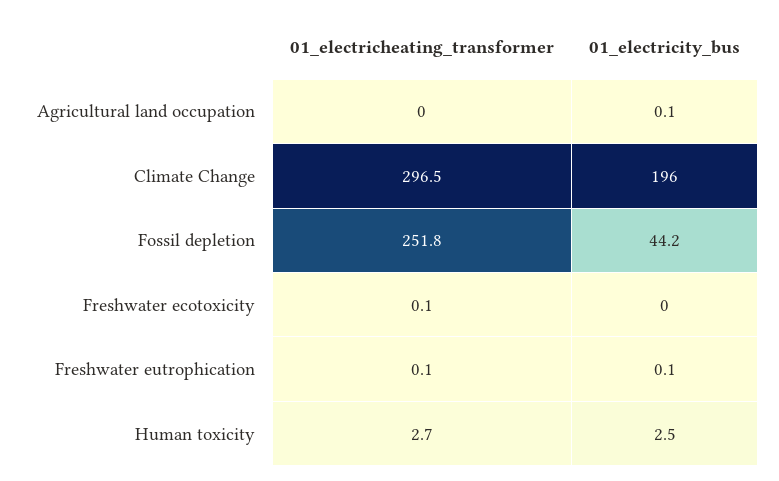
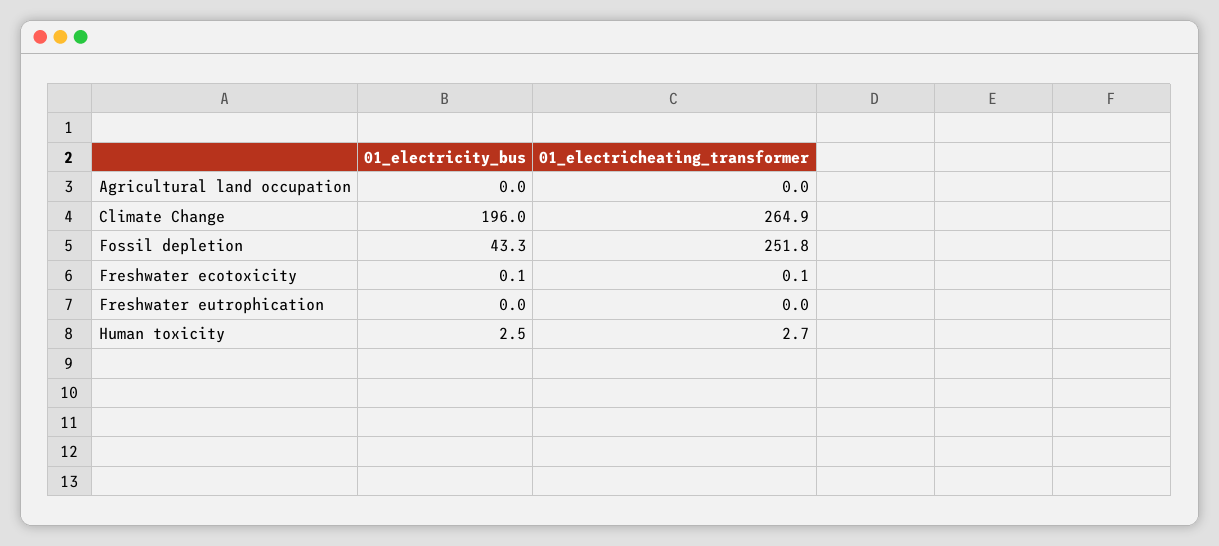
01_electricity_bus, Agricultural land occupation: 0.1 -> 0
01_electricheating_transformer, Climate Change: 296.5 -> 264.9
01_electricity_bus, Fossil depletion: 44.2 -> 43.3
01_electricity_bus, Freshwater ecotoxicity: 0 -> 0.1
01_electricheating_transformer, Freshwater eutrophication: 0.1 -> 0
01_electricity_bus, Freshwater eutrophication: 0.1 -> 0

